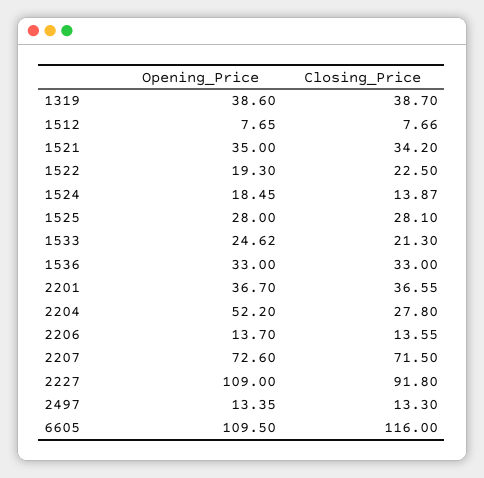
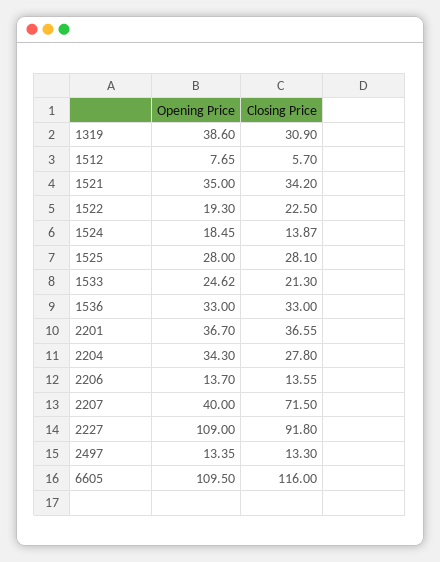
Closing_Price, 1319: 38.7 -> 30.9
Closing_Price, 1512: 7.66 -> 5.7
Opening_Price, 2204: 52.2 -> 34.3
Opening_Price, 2207: 72.6 -> 40

